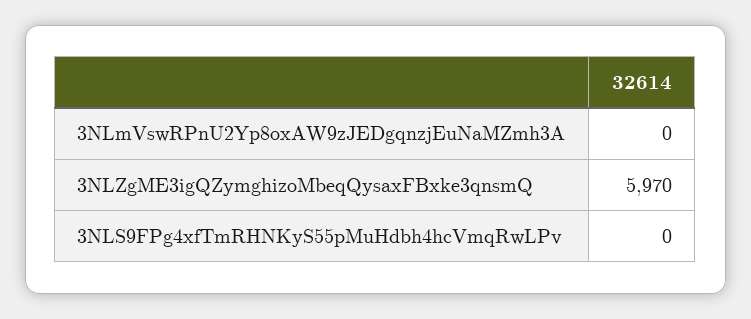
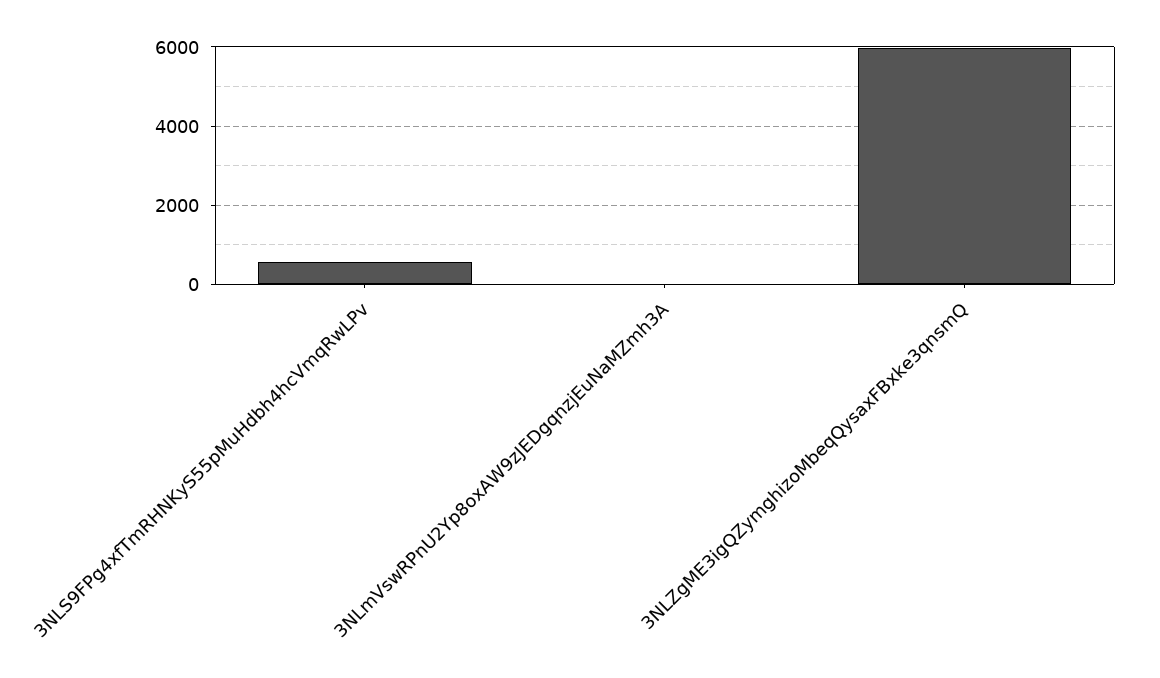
3NLS9FPg4xfTmRHNKyS55pMuHdbh4hcVmqRwLPv: 0 -> 600

